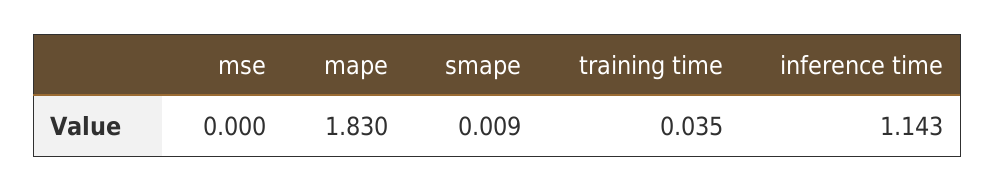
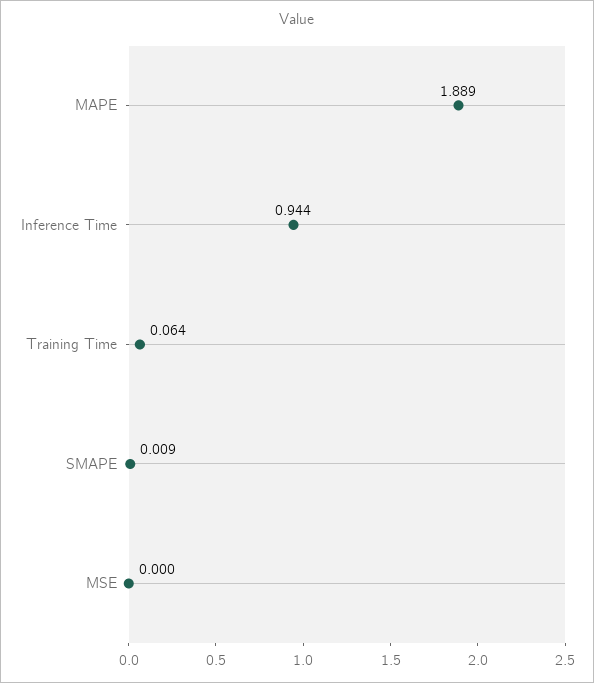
mape: 1.83 -> 1.889
training time: 0.035 -> 0.064
inference time: 1.143 -> 0.944

